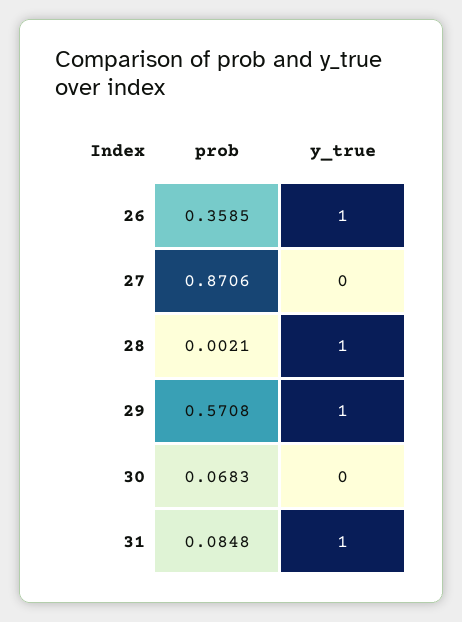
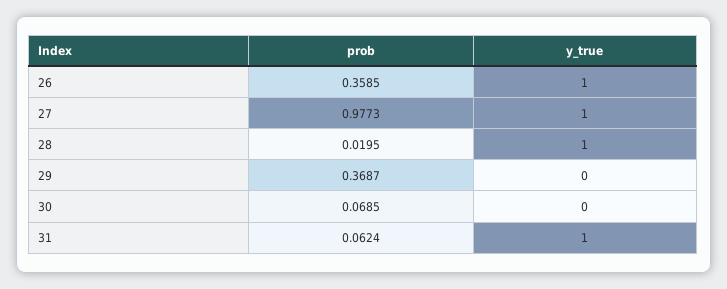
prob, 27: 0.8706 -> 0.9773
y_true, 27: 0 -> 1
prob, 28: 0.0021 -> 0.0195
prob, 29: 0.5708 -> 0.3687
y_true, 29: 1 -> 0
prob, 30: 0.0683 -> 0.0685
prob, 31: 0.0848 -> 0.0624

